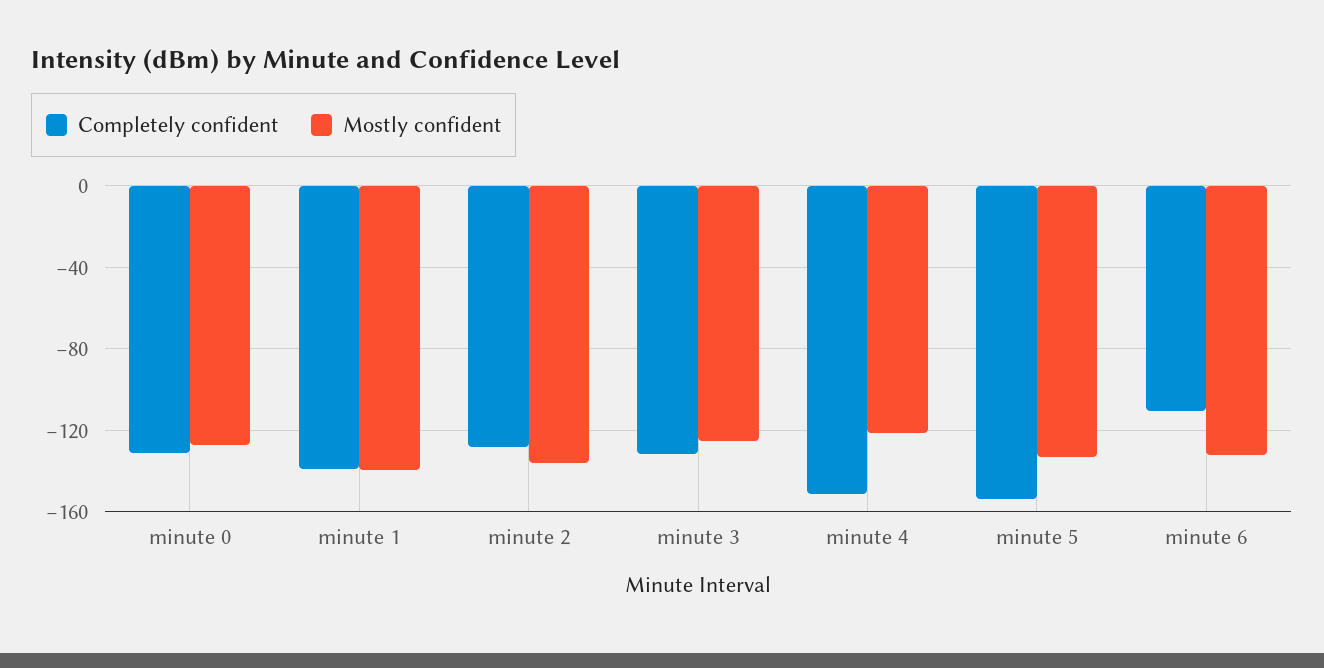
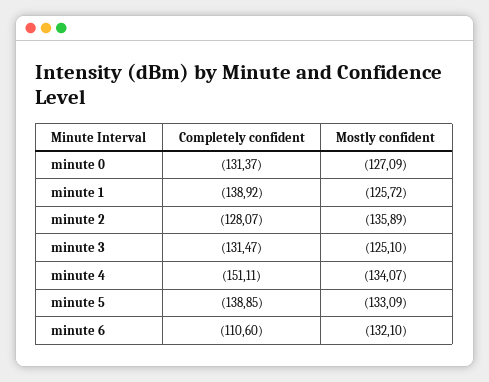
Mostly confident, minute 1: -140 -> -125.72
Mostly confident, minute 4: -120 -> -134.07
Completely confident, minute 5: -155 -> -138.85

